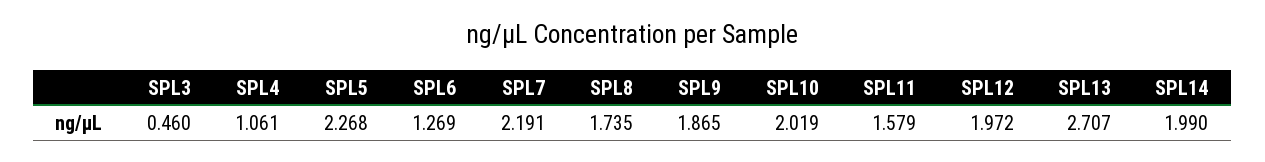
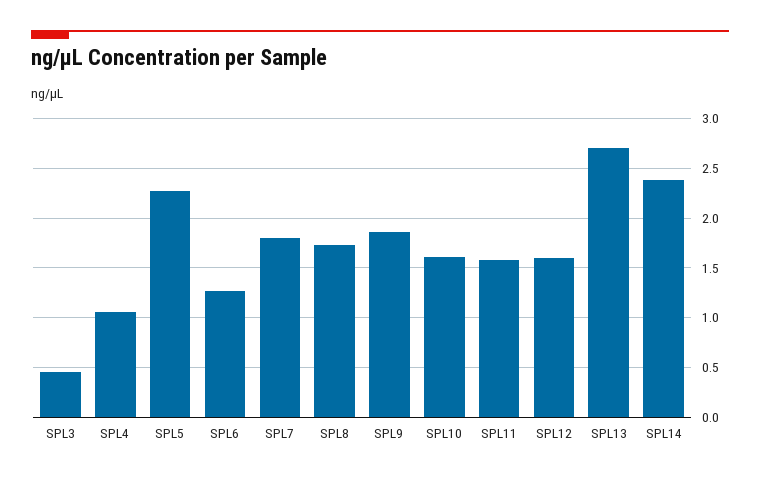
SPL7: 2.191 -> 1.8
SPL10: 2.019 -> 1.6
SPL12: 1.972 -> 1.6
SPL14: 1.99 -> 2.4

